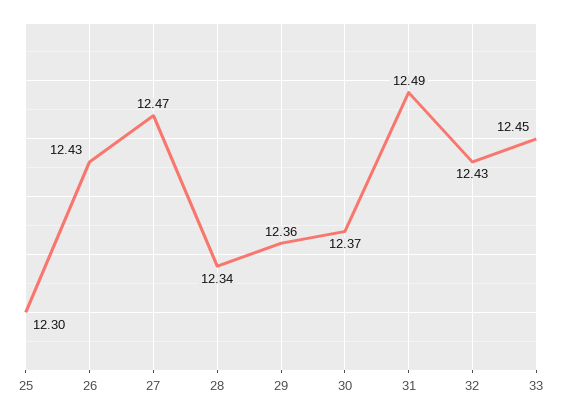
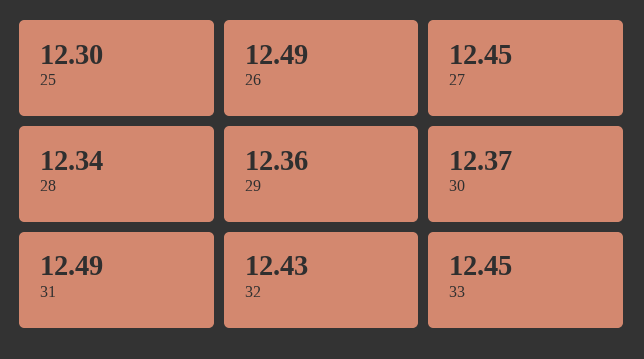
26: 12.43 -> 12.49
27: 12.47 -> 12.45

